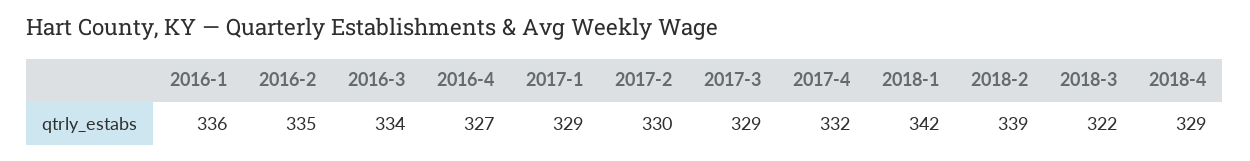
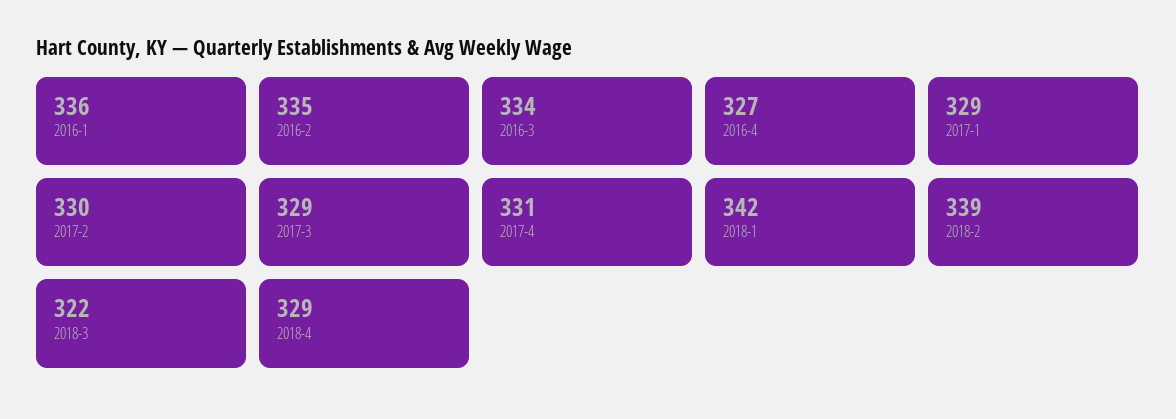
2017-4: 332 -> 331

